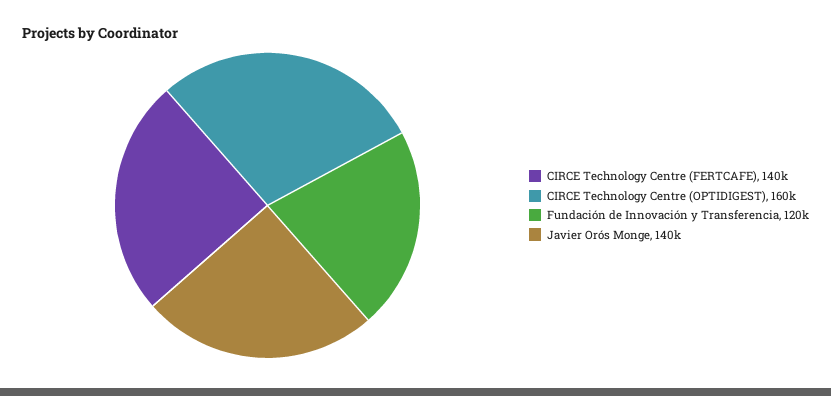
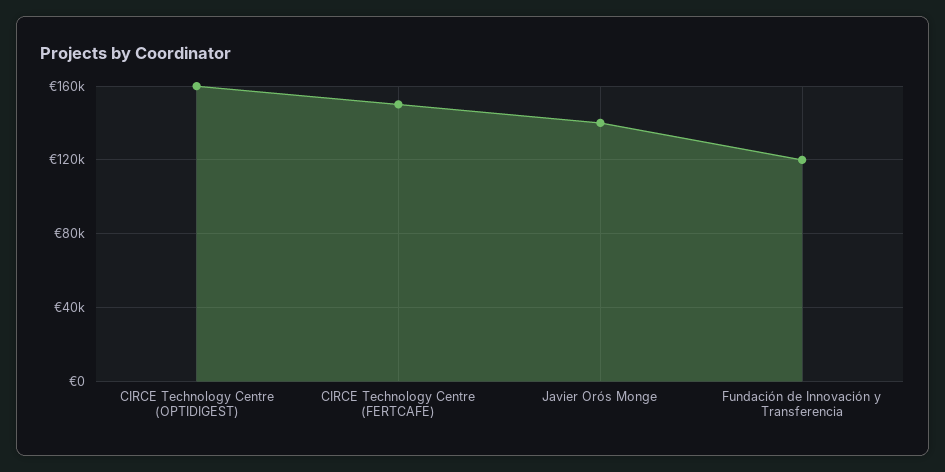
CIRCE Technology Centre (FERTCAFE): 140000 -> 150000

